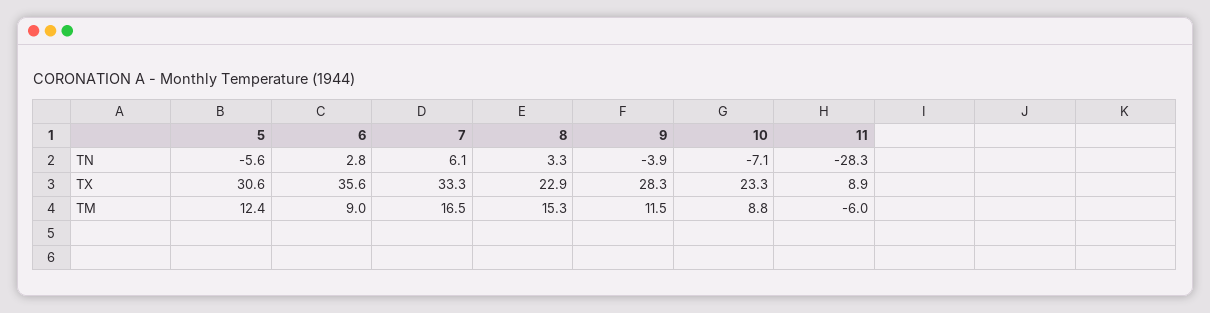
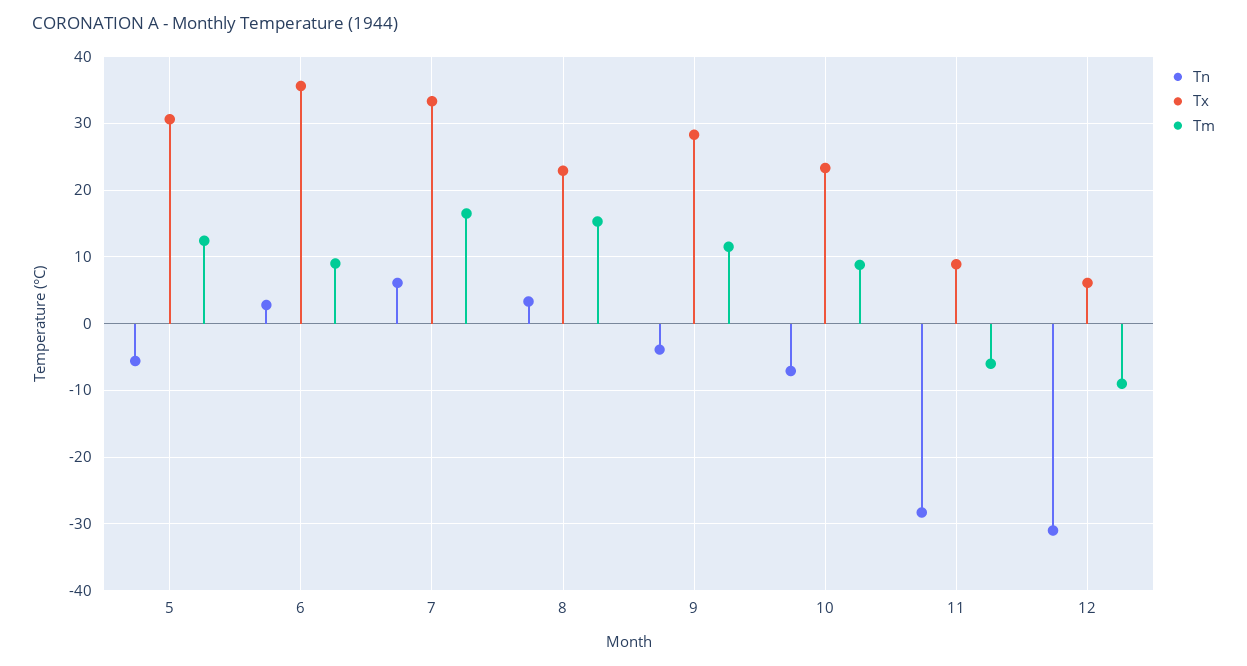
TN, 12: none -> -31
TX, 12: none -> 6
TM, 12: none -> -9

